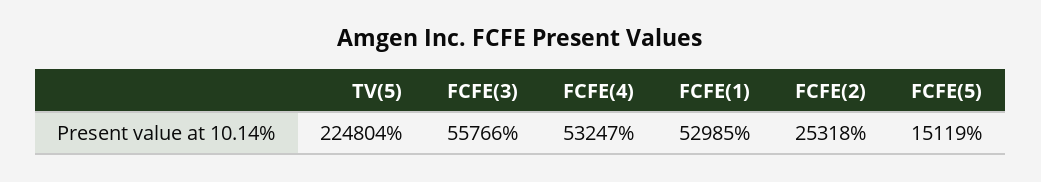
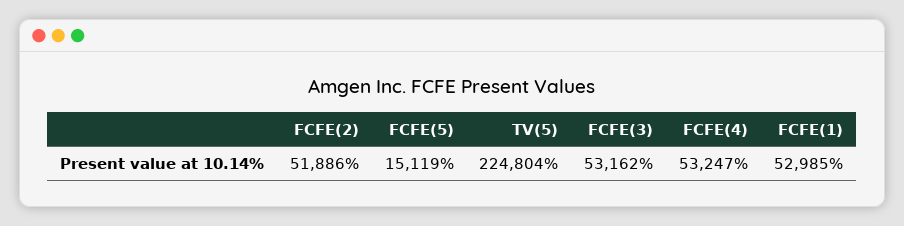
FCFE(3): 55766 -> 53162
FCFE(2): 25318 -> 51886

